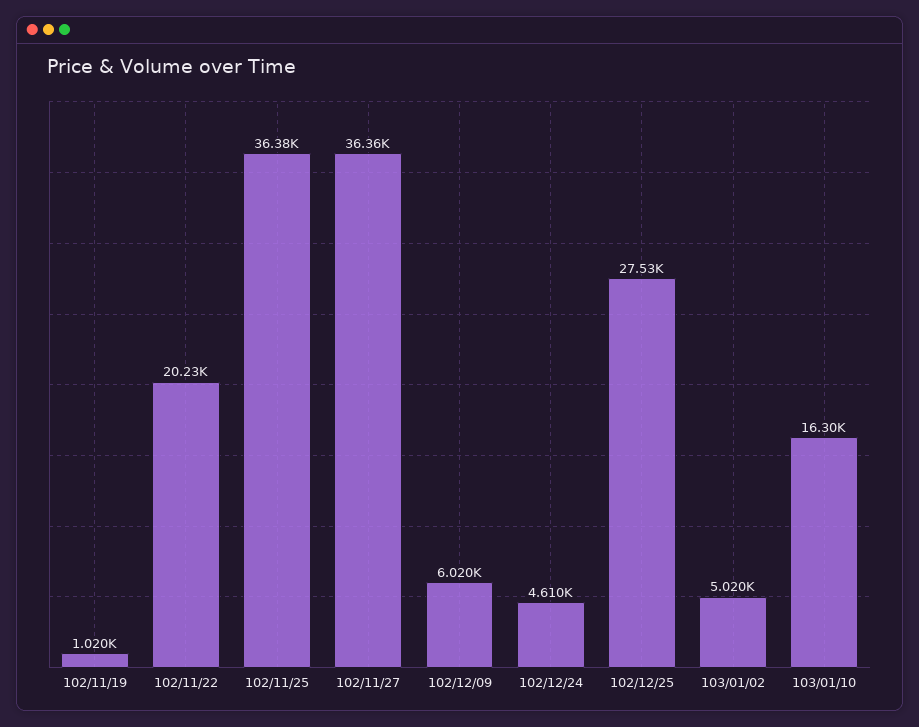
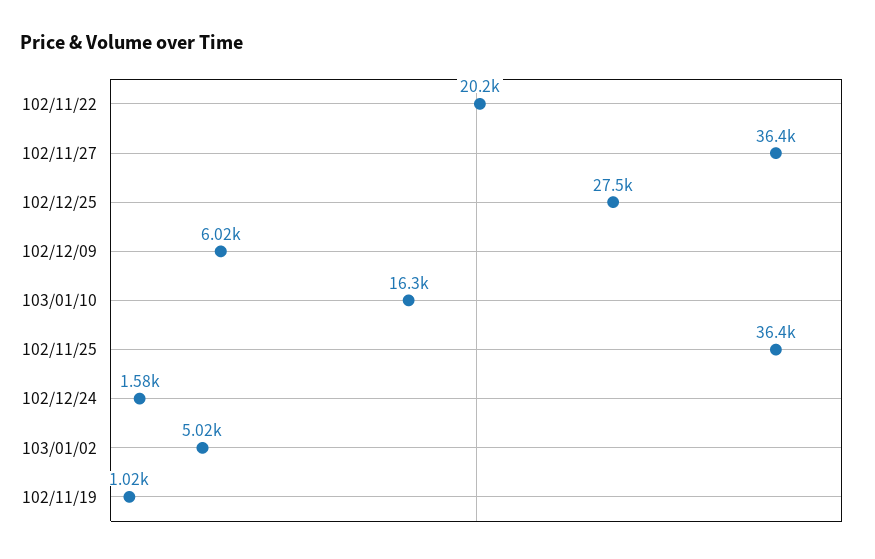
102/12/24: 4610 -> 1580

